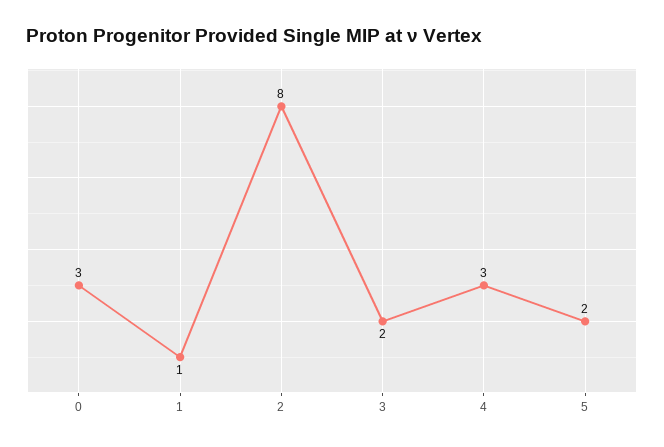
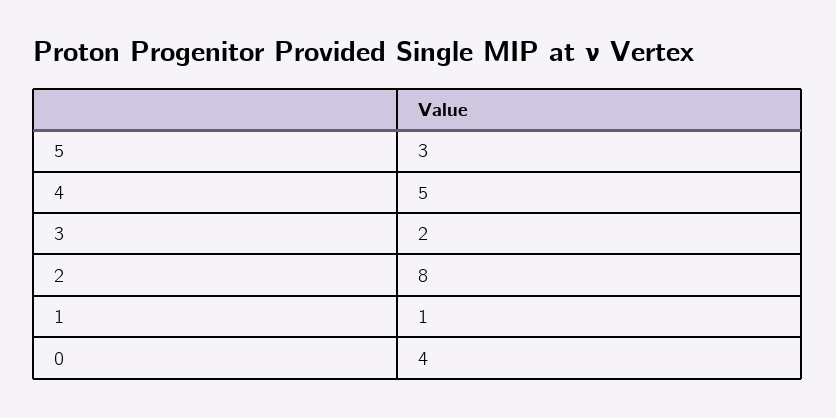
0: 3 -> 4
4: 3 -> 5
5: 2 -> 3

